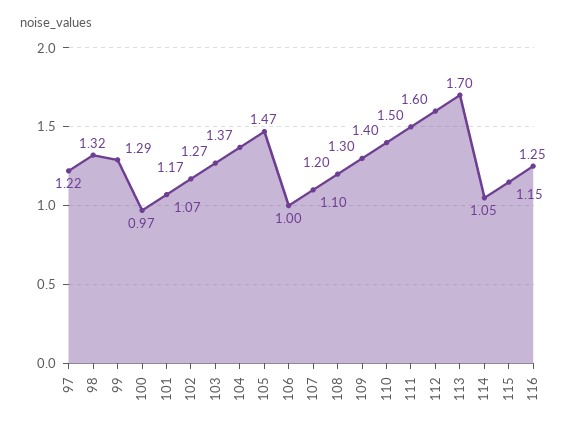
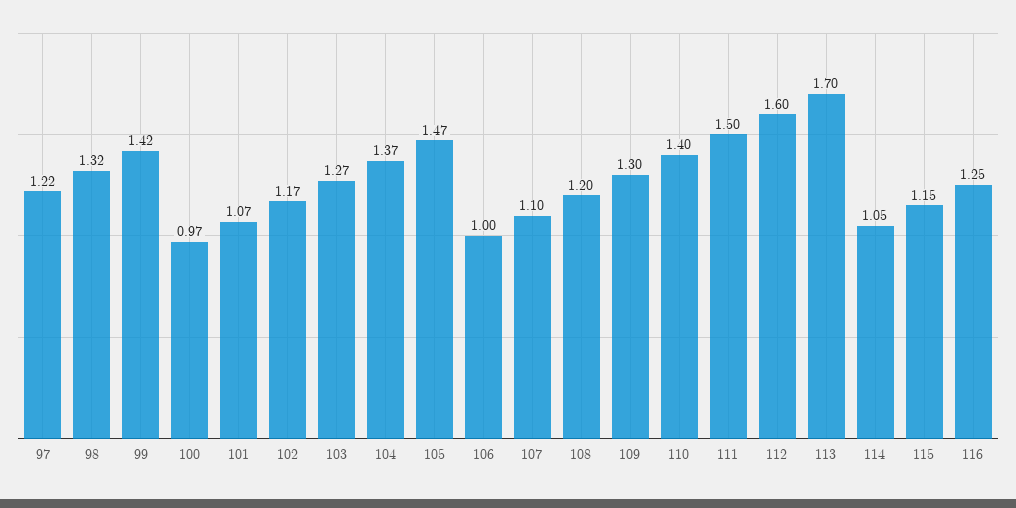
99: 1.29 -> 1.42

